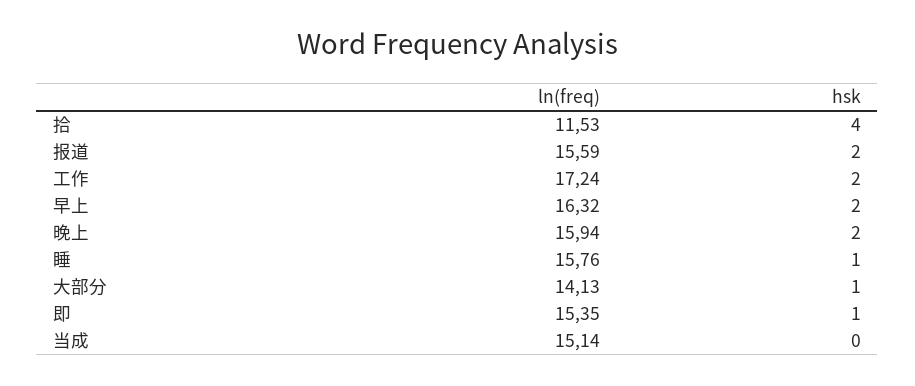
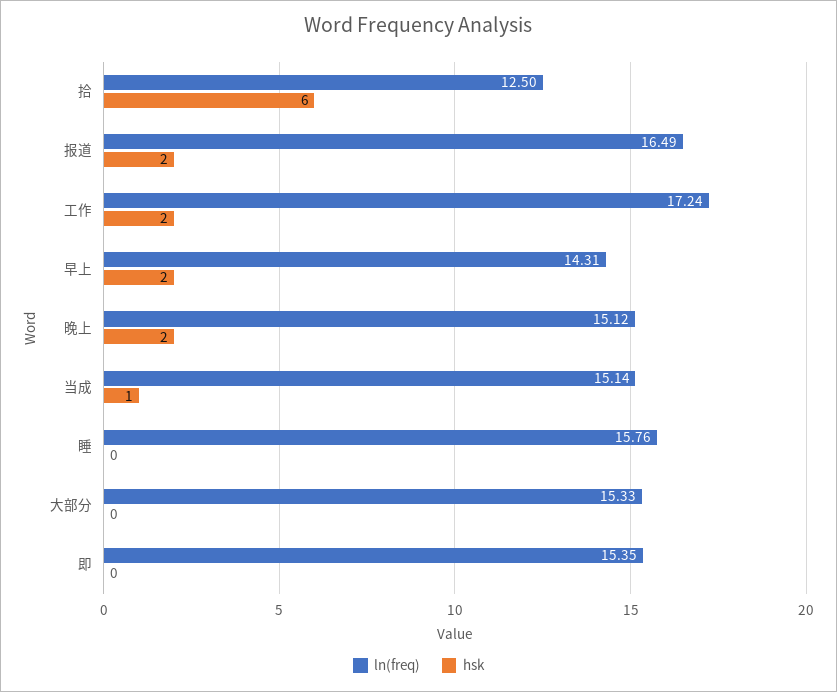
ln(freq), 拾: 11.53 -> 12.5
hsk, 拾: 4 -> 6
ln(freq), 报道: 15.59 -> 16.49
ln(freq), 早上: 16.32 -> 14.31
ln(freq), 晚上: 15.94 -> 15.12
hsk, 睡: 1 -> 0
ln(freq), 大部分: 14.13 -> 15.33
hsk, 大部分: 1 -> 0
hsk, 即: 1 -> 0
hsk, 当成: 0 -> 1

